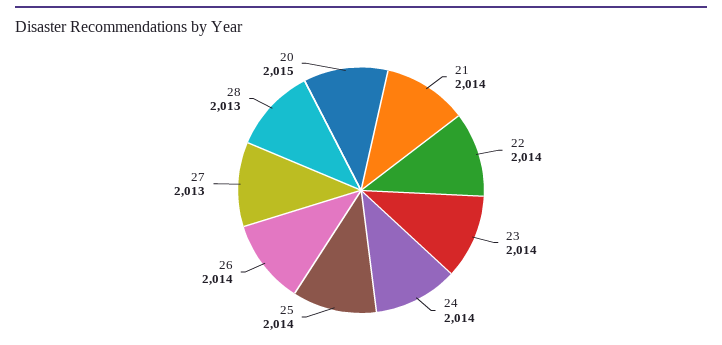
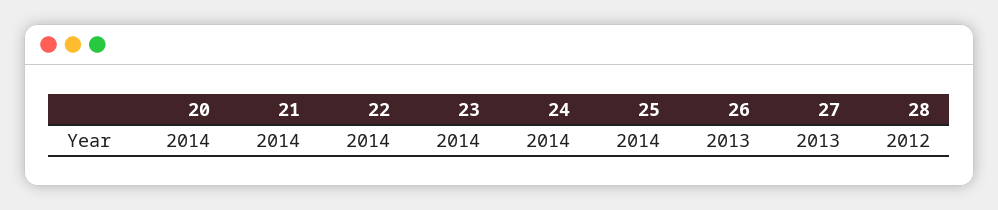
26: 2014 -> 2013
28: 2013 -> 2012
20: 2015 -> 2014

